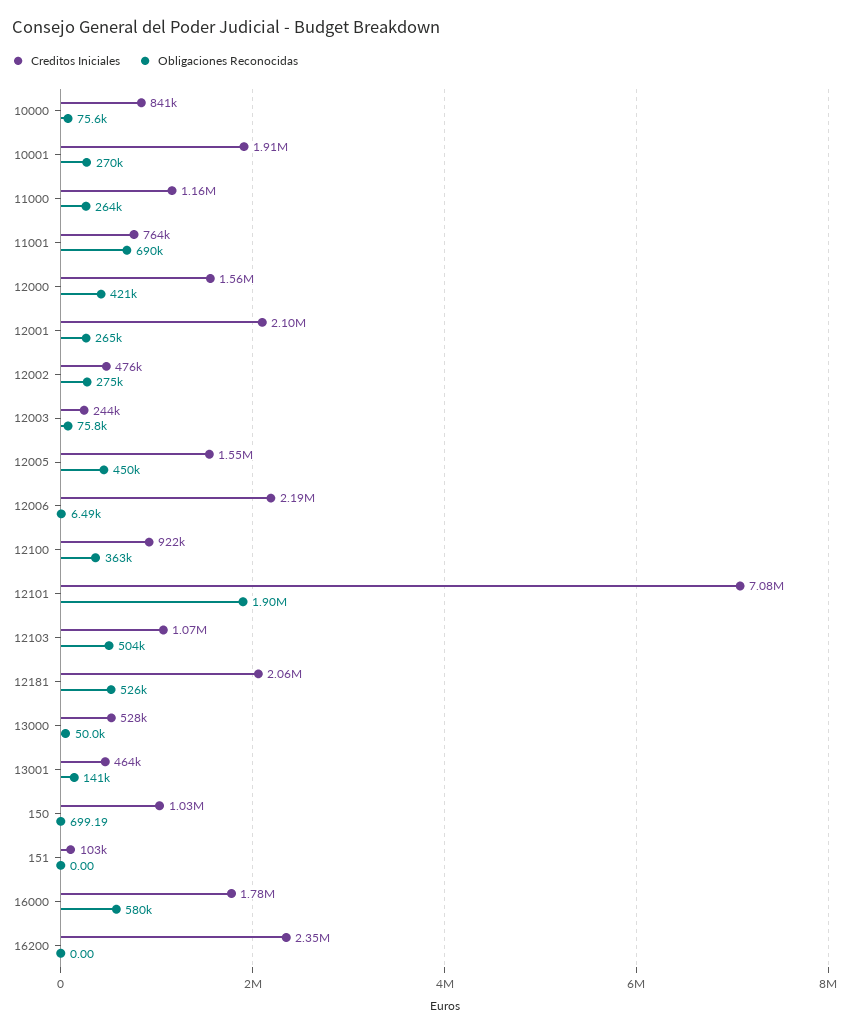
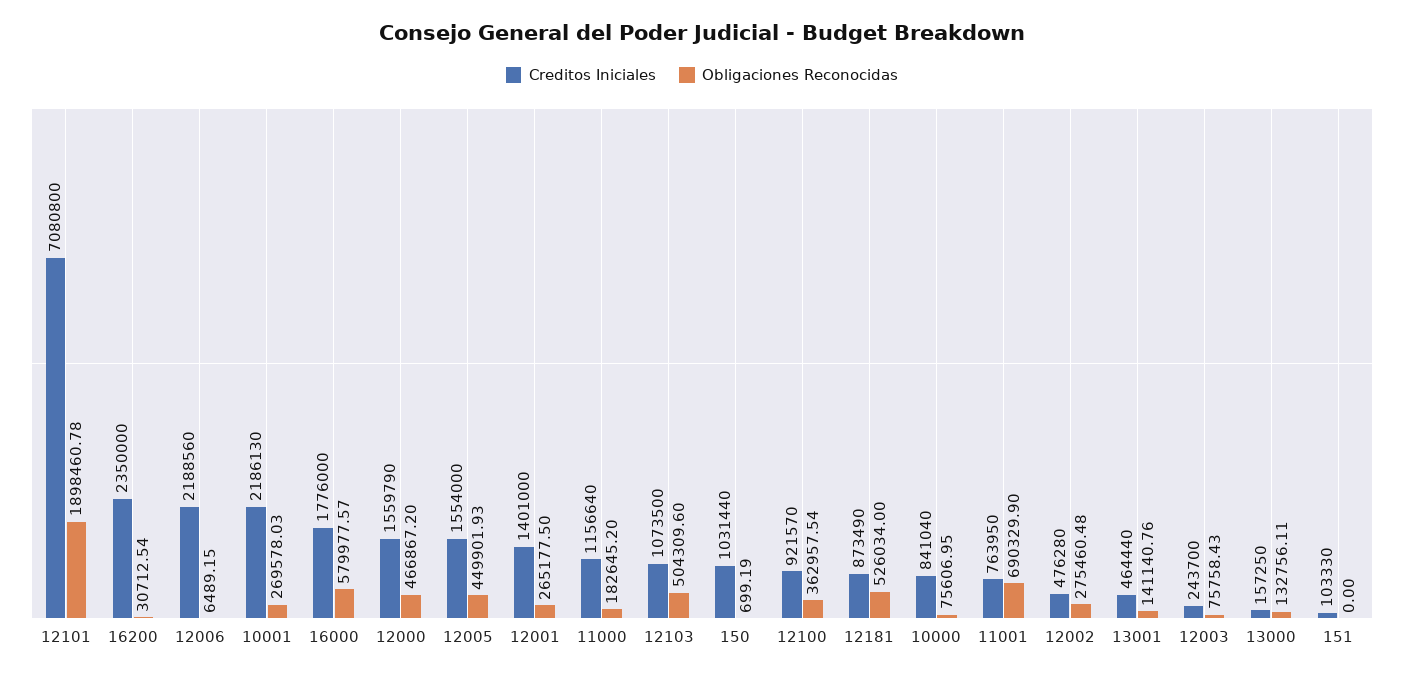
Creditos Iniciales, 10001: 1910000 -> 2186130
Obligaciones Reconocidas, 11000: 264000 -> 182645.2
Obligaciones Reconocidas, 12000: 421000 -> 466867.2
Creditos Iniciales, 12001: 2100000 -> 1401000
Creditos Iniciales, 12181: 2060000 -> 873490
Creditos Iniciales, 13000: 528000 -> 157250
Obligaciones Reconocidas, 13000: 50000 -> 132756.11
Obligaciones Reconocidas, 16200: 0 -> 30712.54

